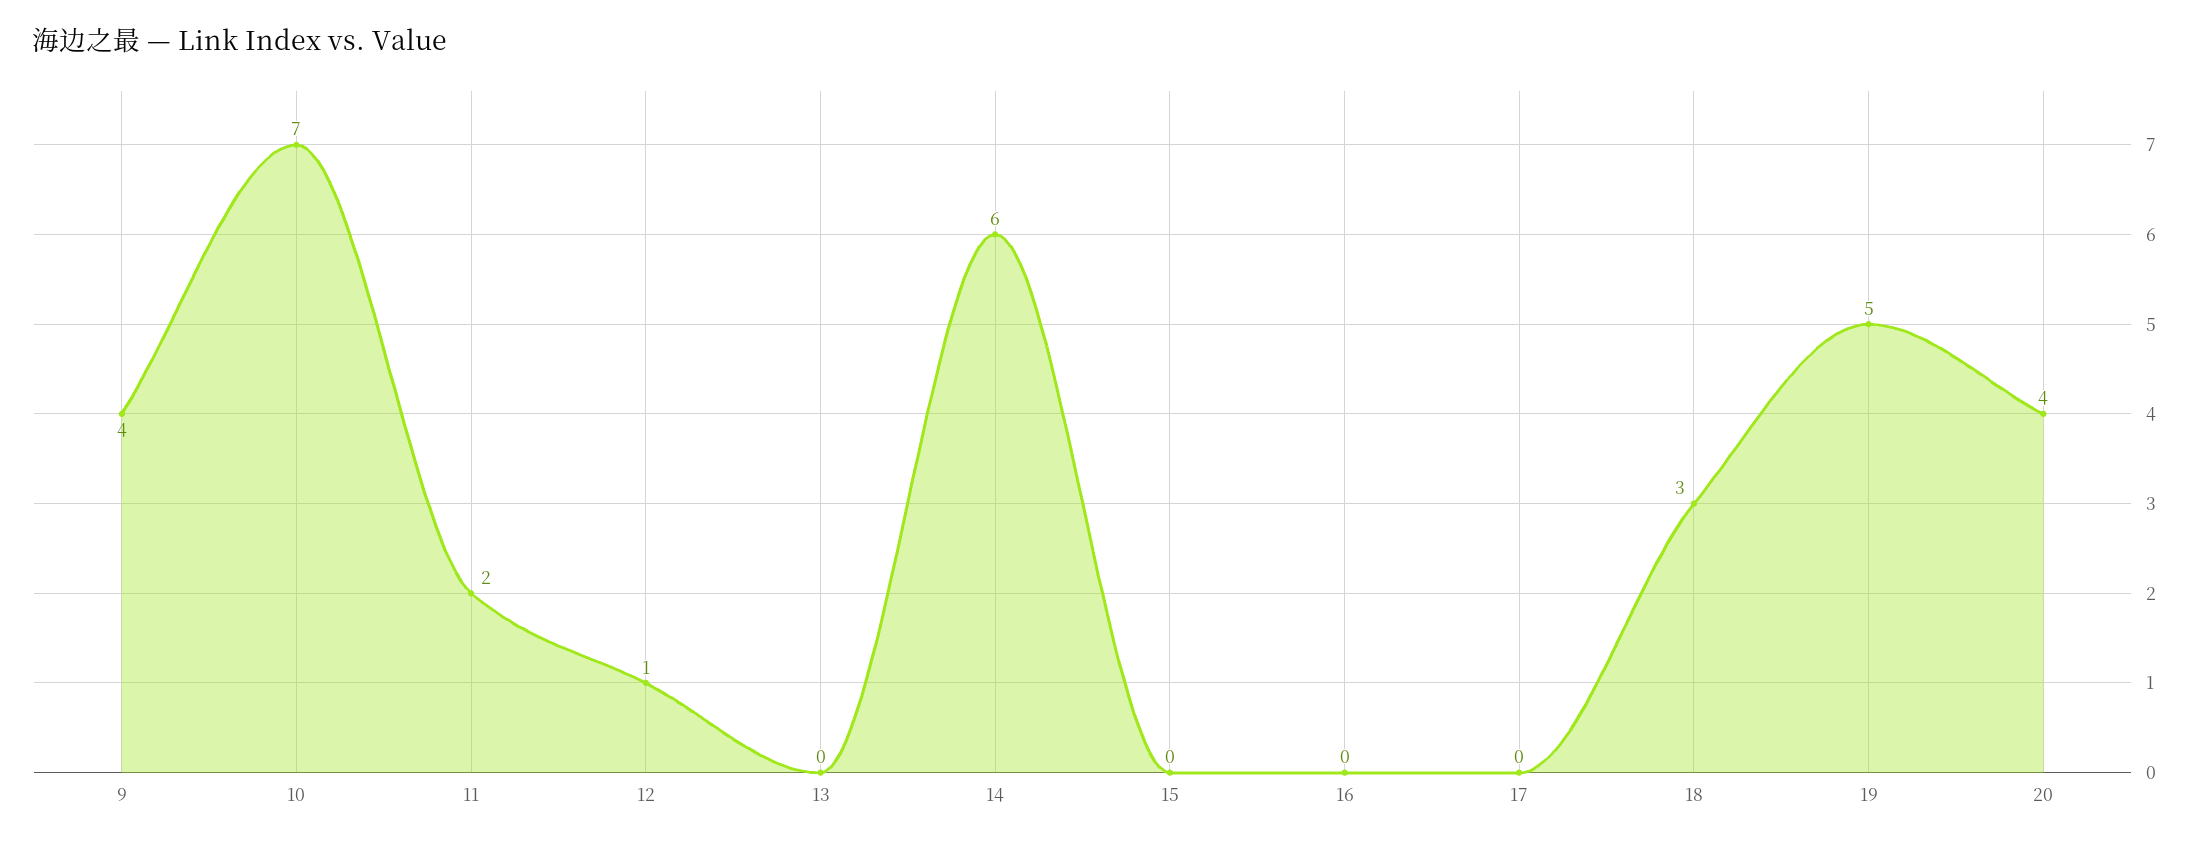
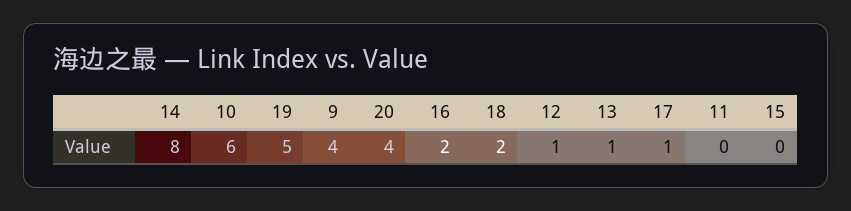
10: 7 -> 6
11: 2 -> 0
13: 0 -> 1
14: 6 -> 8
16: 0 -> 2
17: 0 -> 1
18: 3 -> 2

